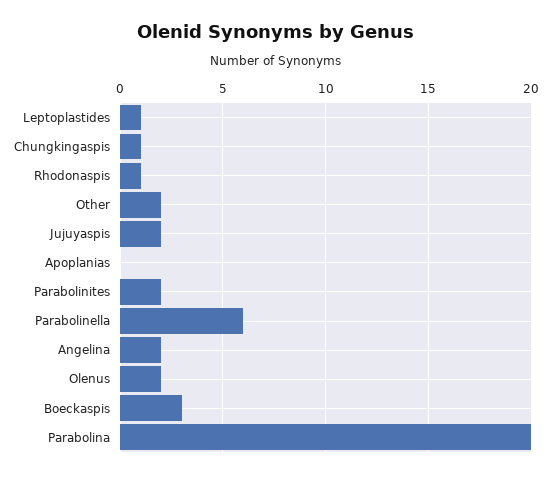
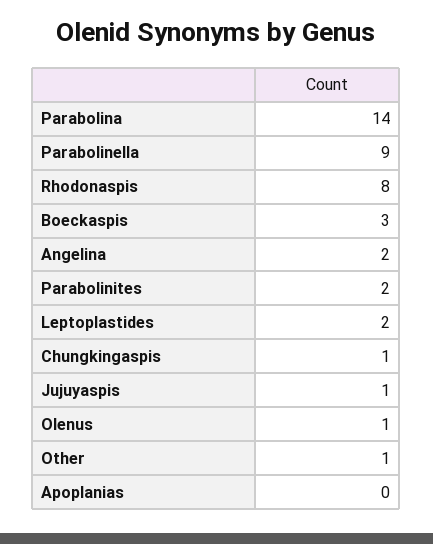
Leptoplastides: 1 -> 2
Rhodonaspis: 1 -> 8
Other: 2 -> 1
Jujuyaspis: 2 -> 1
Parabolinella: 6 -> 9
Olenus: 2 -> 1
Parabolina: 20 -> 14

